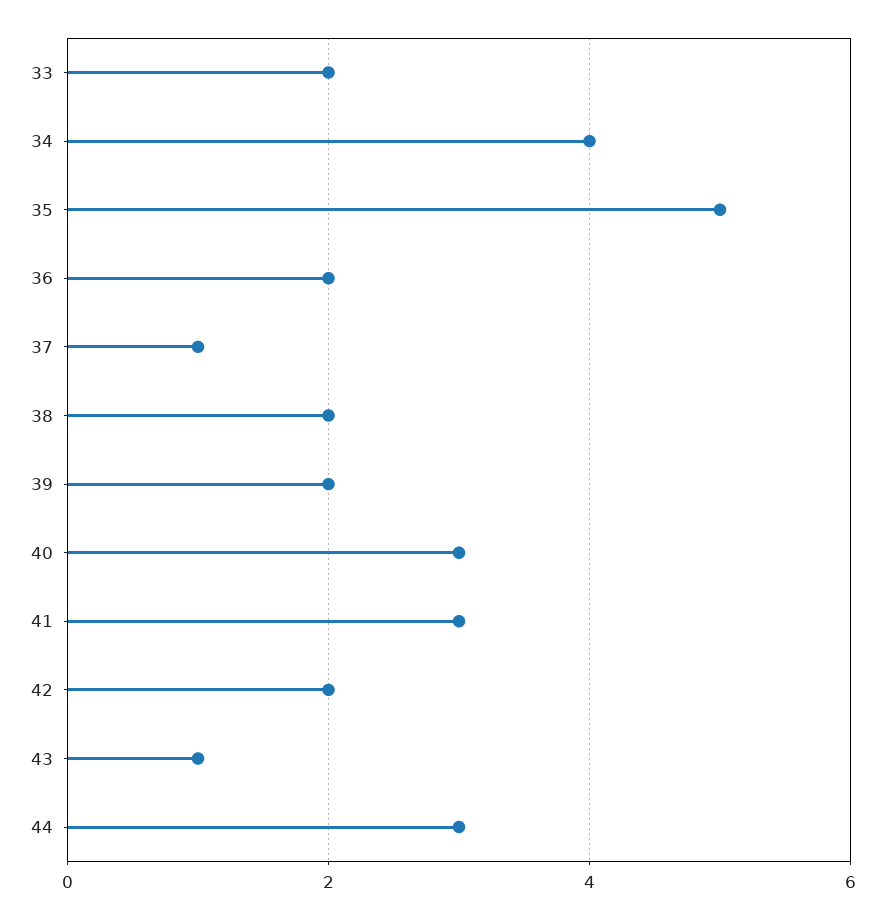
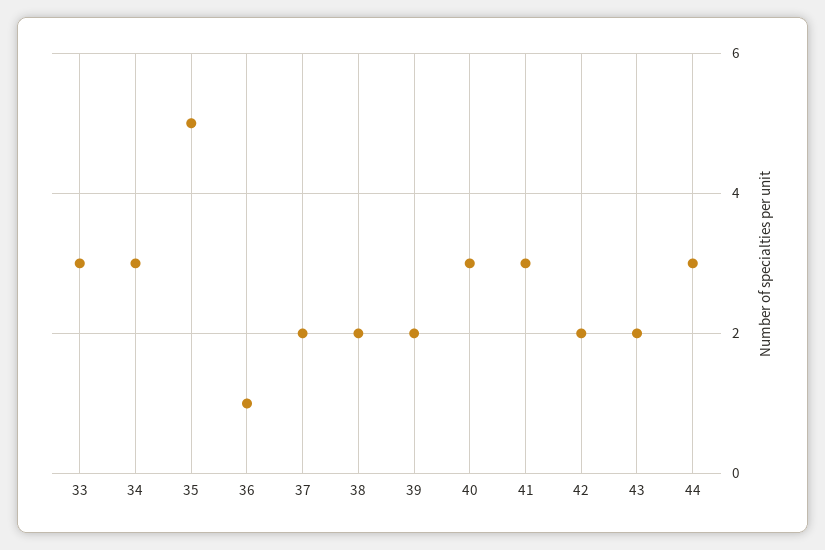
33: 2 -> 3
34: 4 -> 3
36: 2 -> 1
37: 1 -> 2
43: 1 -> 2

